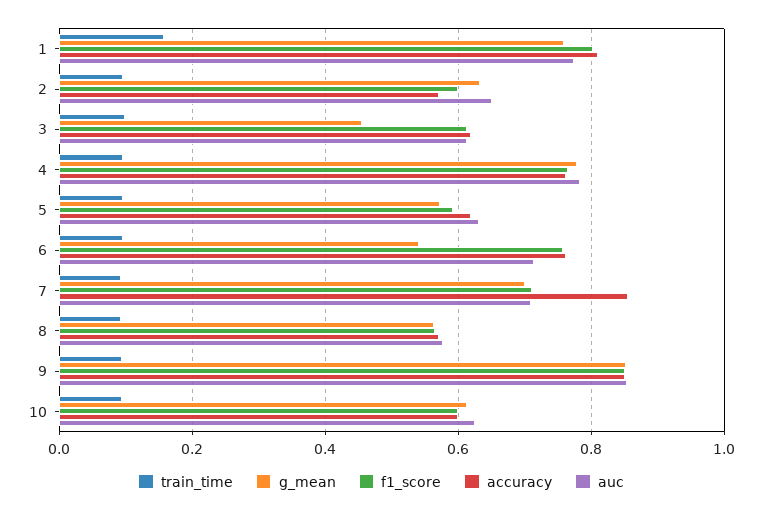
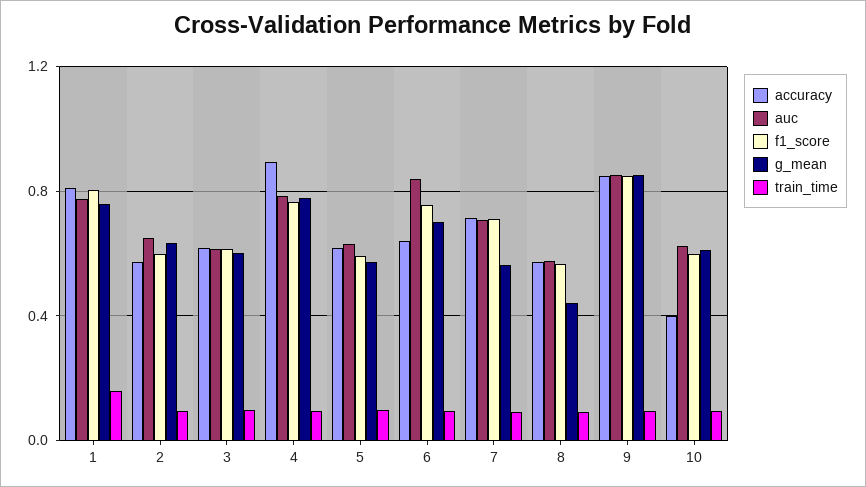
g_mean, 3: 0.46 -> 0.6
accuracy, 4: 0.76 -> 0.9
g_mean, 6: 0.54 -> 0.7
accuracy, 6: 0.76 -> 0.65
auc, 6: 0.72 -> 0.85
g_mean, 7: 0.7 -> 0.55
accuracy, 7: 0.86 -> 0.7
g_mean, 8: 0.56 -> 0.45
accuracy, 10: 0.6 -> 0.4

